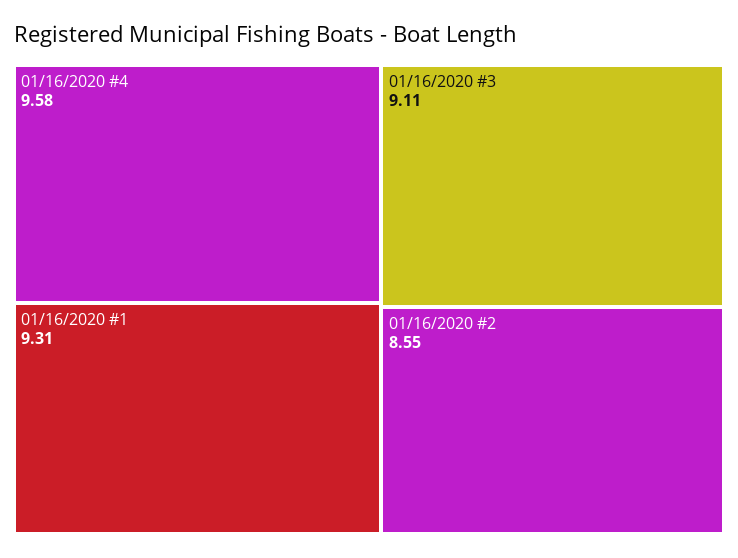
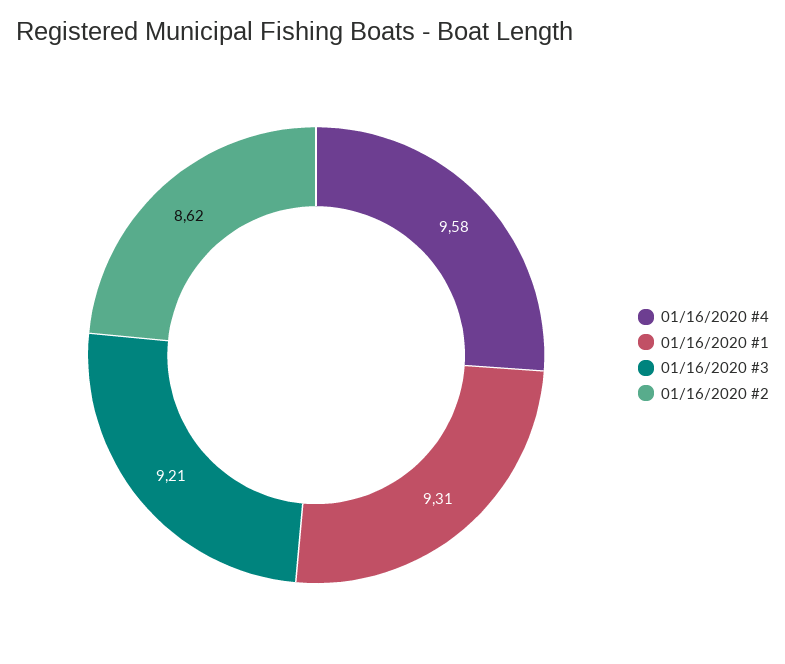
01/16/2020 #3: 9.11 -> 9.21
01/16/2020 #2: 8.55 -> 8.62

